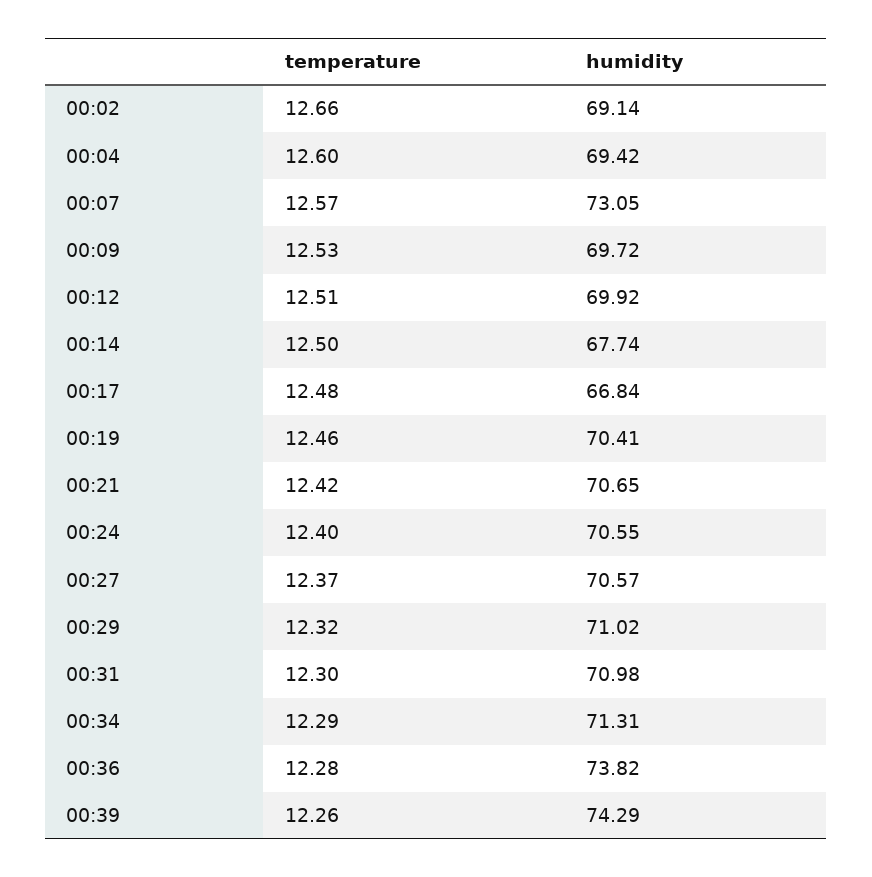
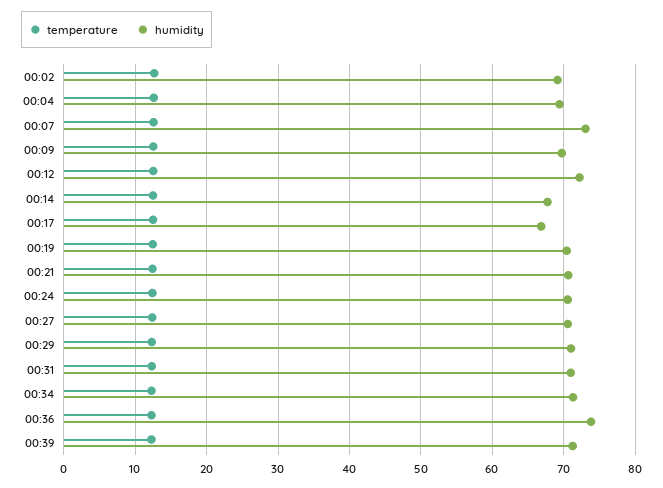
humidity, 00:12: 69.92 -> 72
humidity, 00:39: 74.29 -> 71

